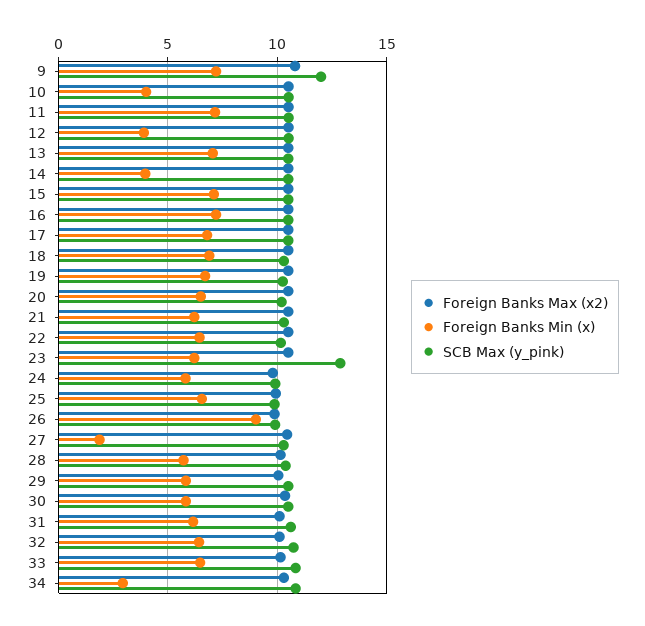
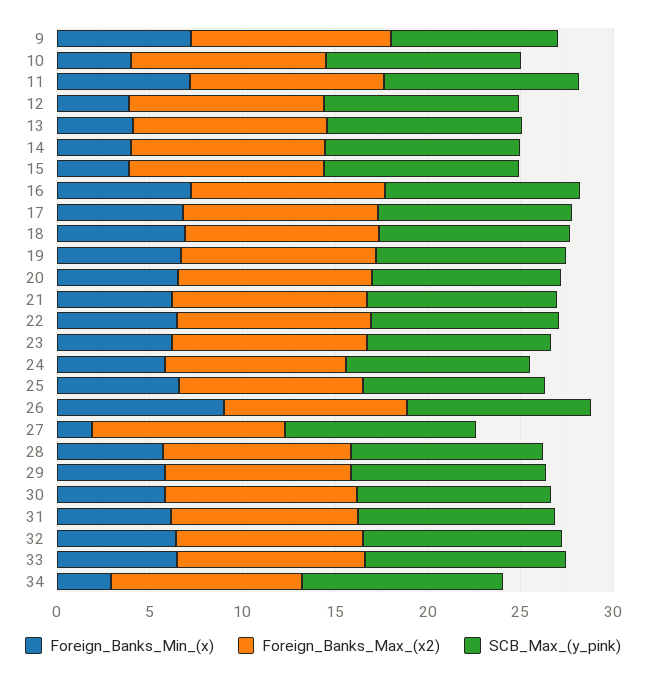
SCB Max (y_pink), 9: 12 -> 9
Foreign Banks Min (x), 13: 7 -> 4
Foreign Banks Min (x), 15: 7 -> 4
SCB Max (y_pink), 23: 13 -> 10

